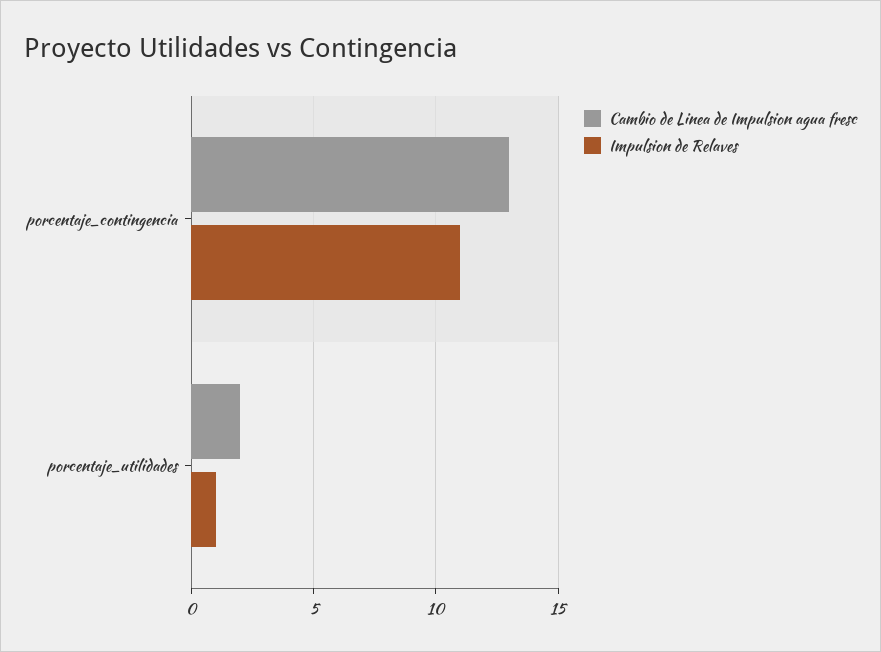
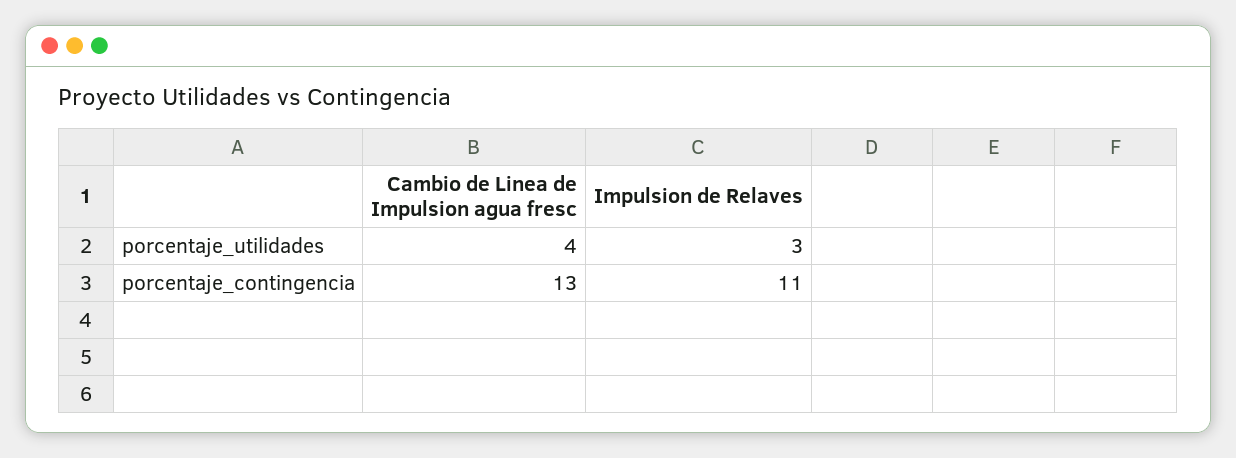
Cambio de Linea de Impulsion agua fresc, porcentaje_utilidades: 2 -> 4
Impulsion de Relaves, porcentaje_utilidades: 1 -> 3

